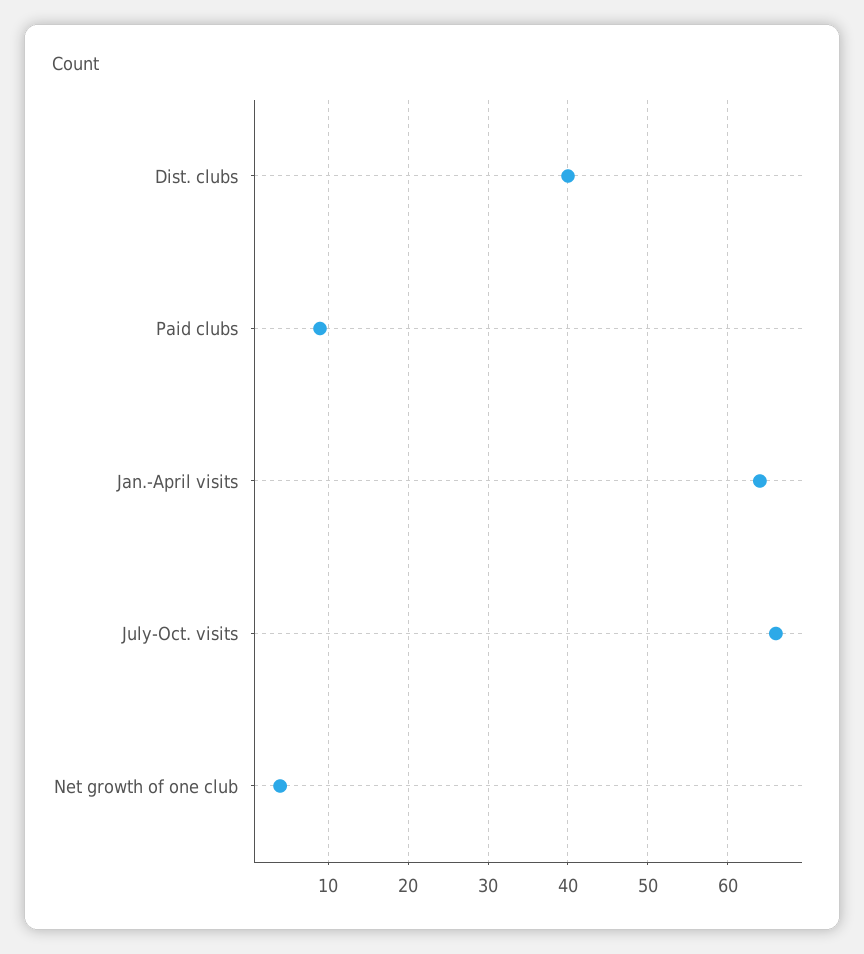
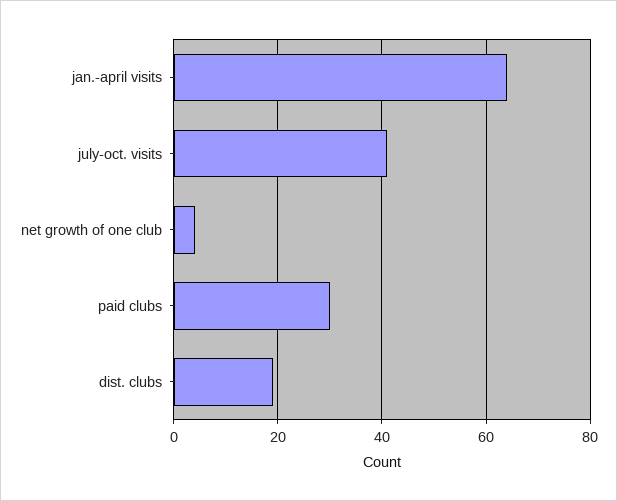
Dist. clubs: 40 -> 20
Paid clubs: 9 -> 30
July-Oct. visits: 66 -> 40

